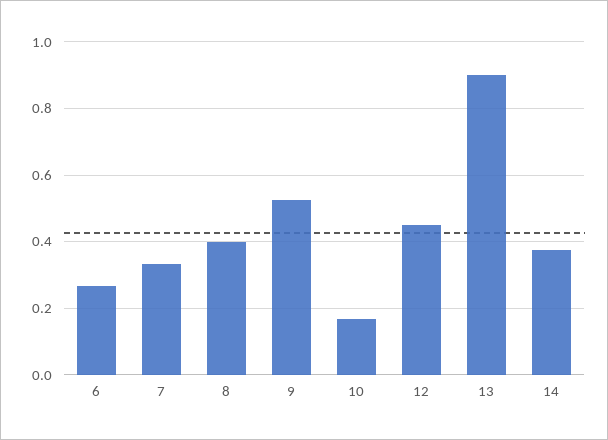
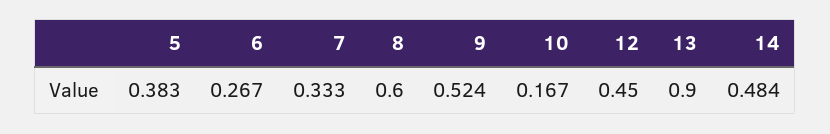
8: 0.4 -> 0.6
14: 0.38 -> 0.484
5: none -> 0.383

